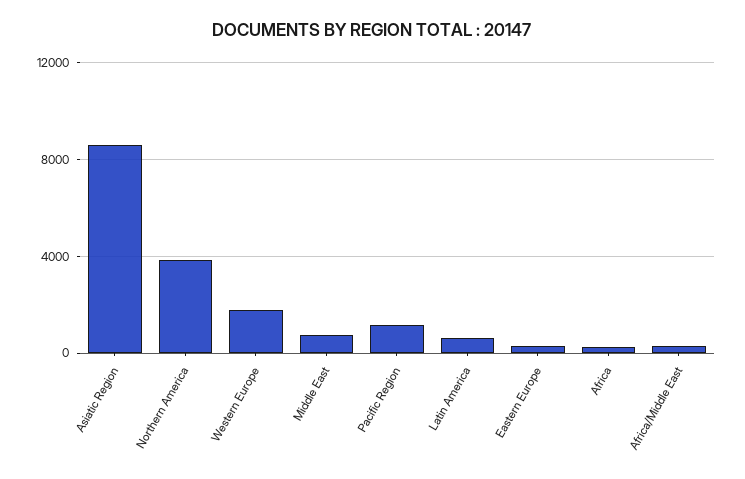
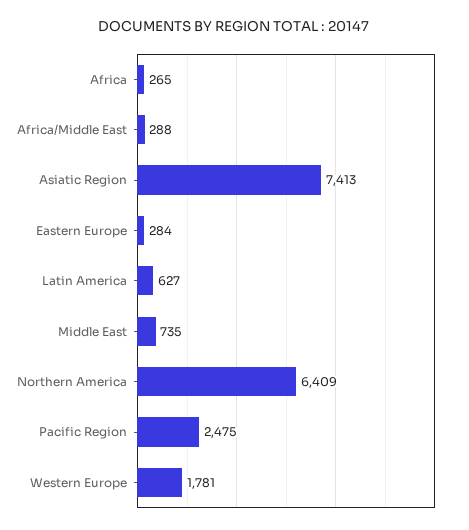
Asiatic Region: 8500 -> 7413
Northern America: 4000 -> 6409
Pacific Region: 1000 -> 2475

